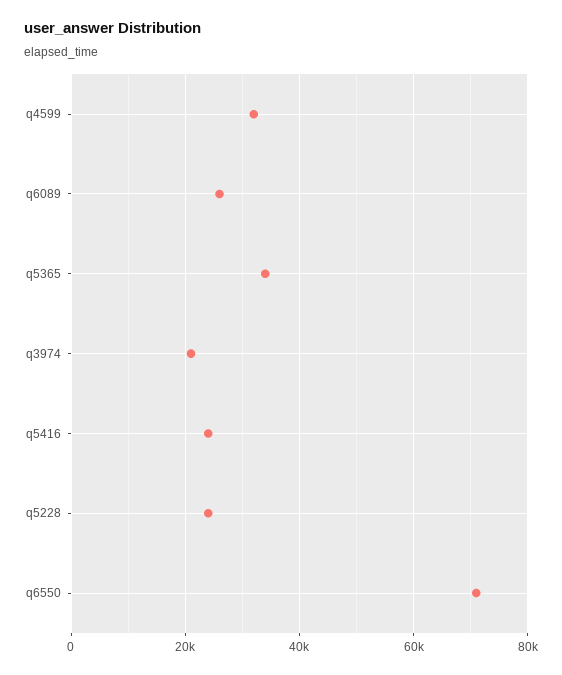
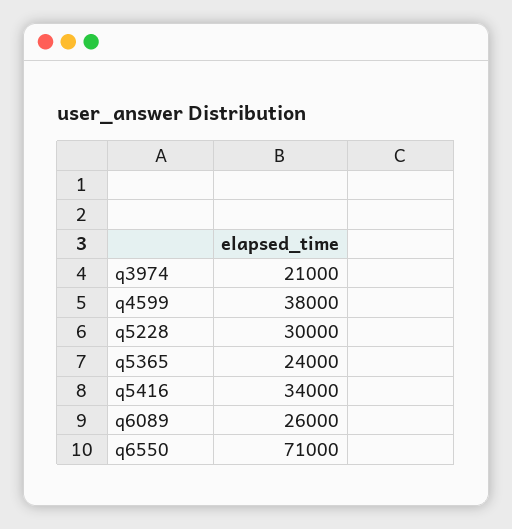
q4599: 32000 -> 38000
q5365: 34000 -> 24000
q5416: 24000 -> 34000
q5228: 24000 -> 30000

